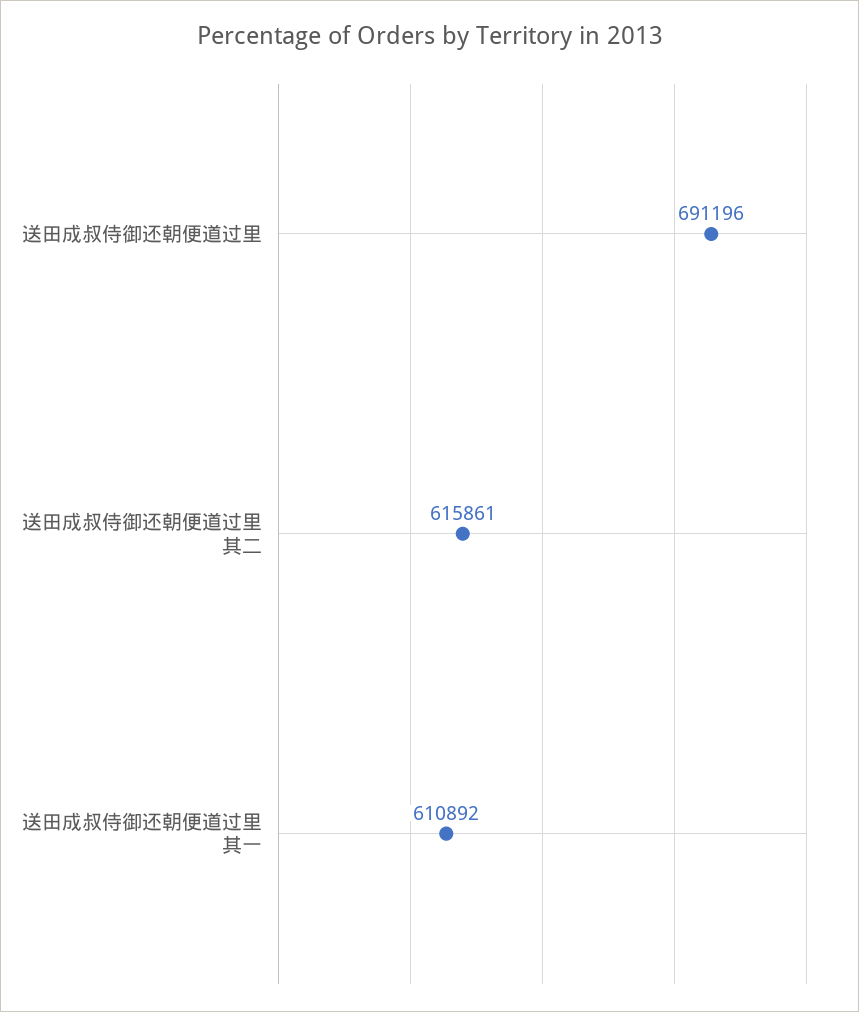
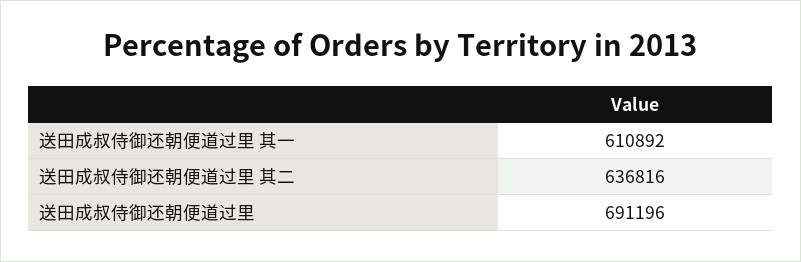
送田成叔侍御还朝便道过里 其二: 615861 -> 636816

